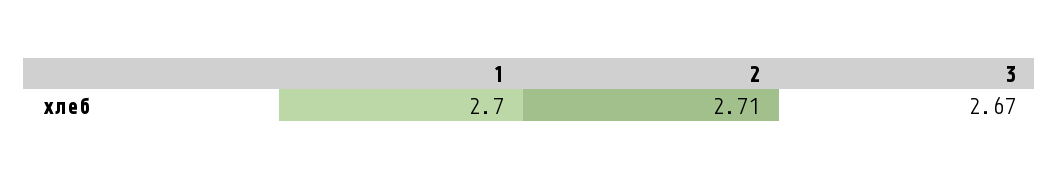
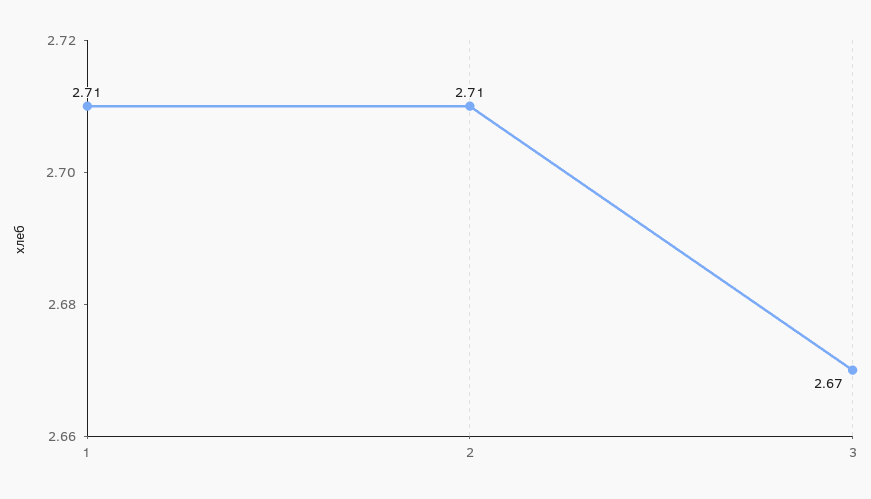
1: 2.7 -> 2.71

